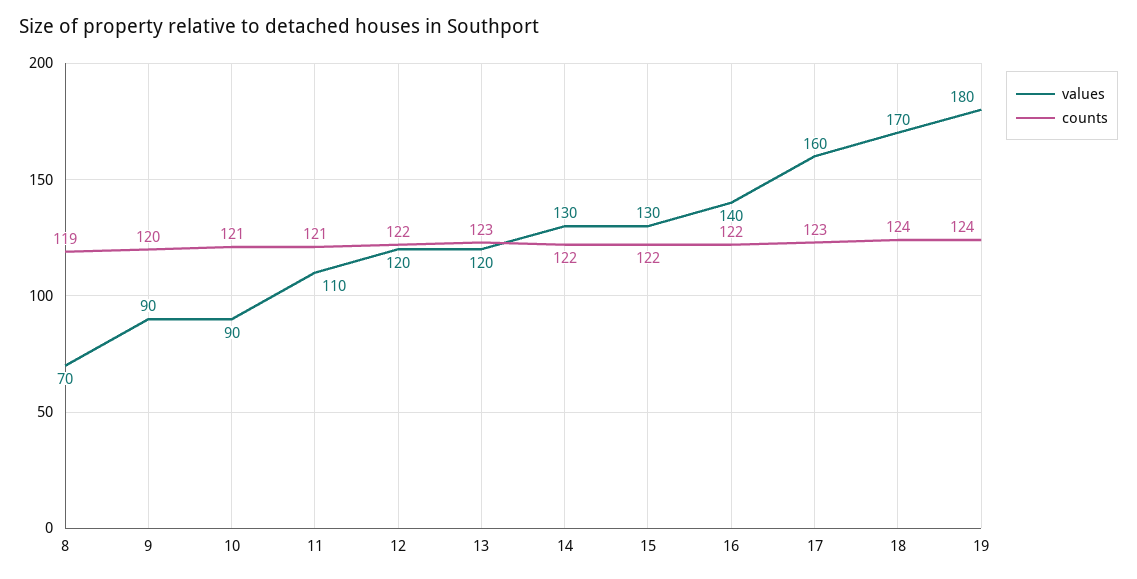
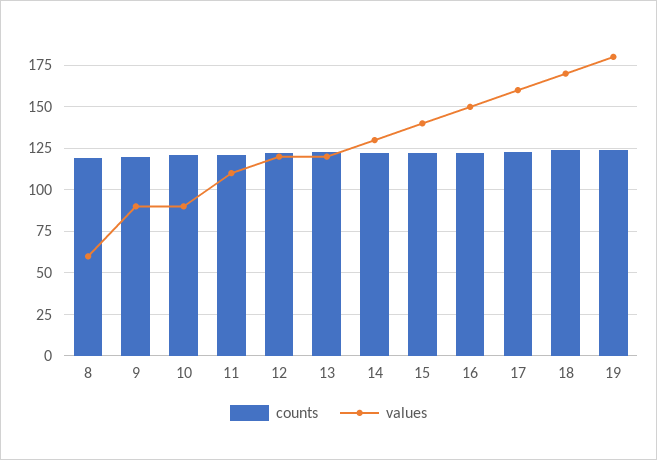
values, 8: 70 -> 60
values, 15: 130 -> 140
values, 16: 140 -> 150

